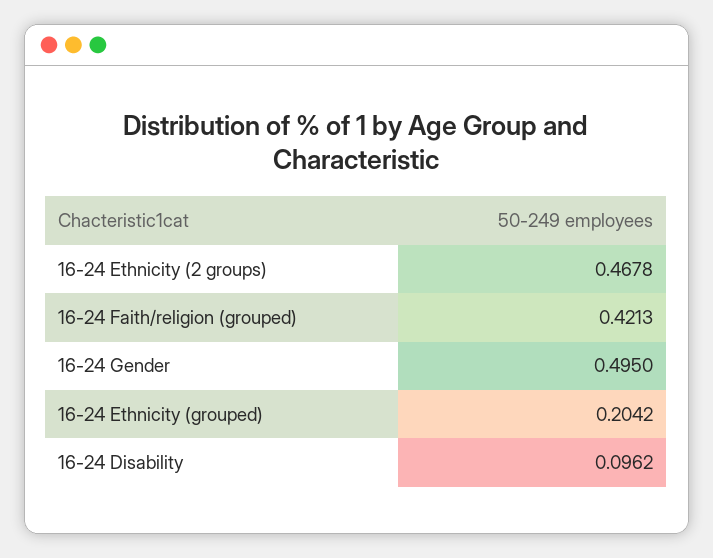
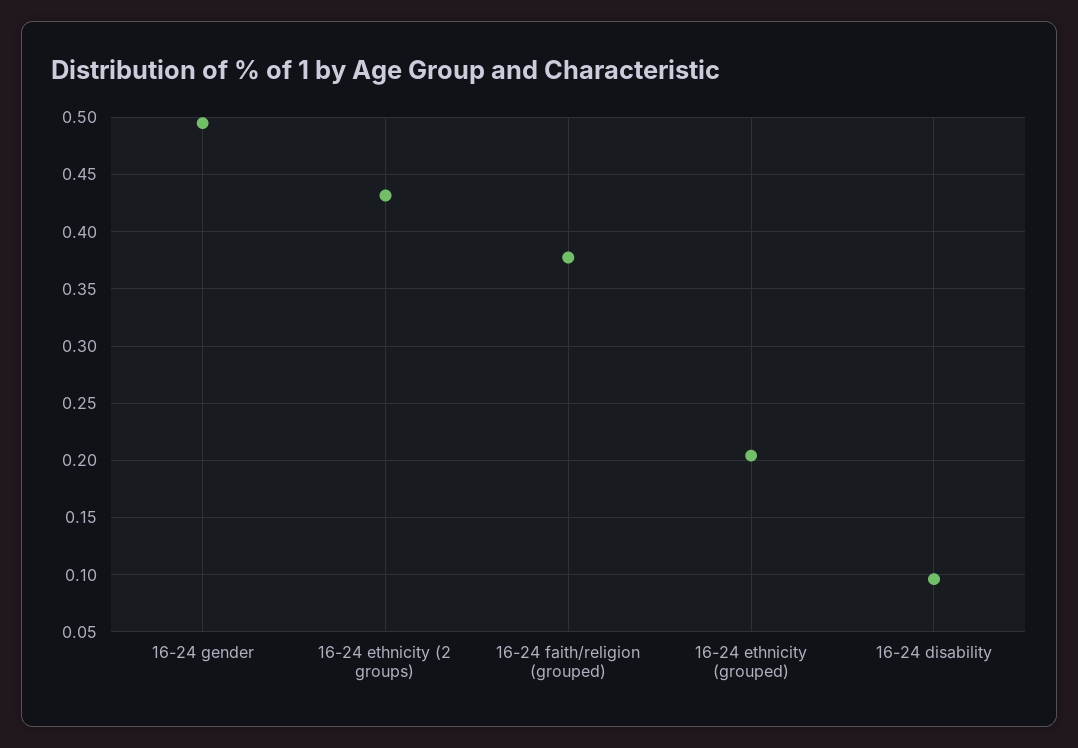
16-24 Ethnicity (2 groups): 0.4678 -> 0.43
16-24 Faith/religion (grouped): 0.4213 -> 0.38

